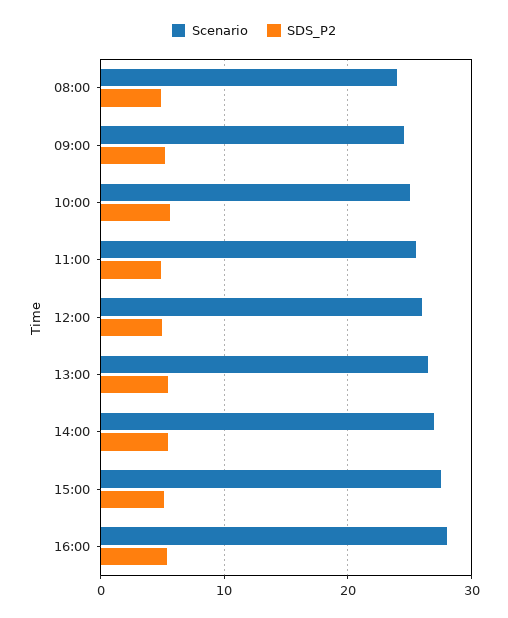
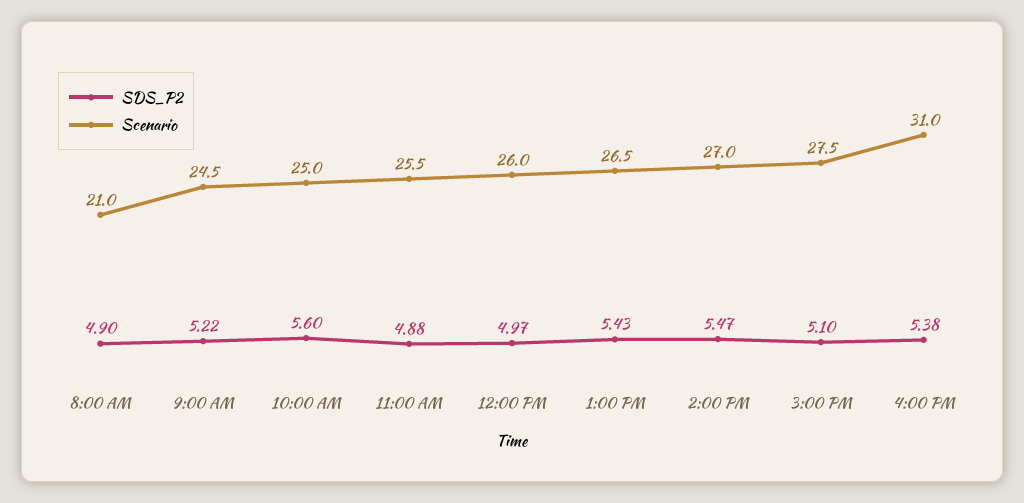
Scenario, 08:00: 24 -> 21
Scenario, 16:00: 28 -> 31

